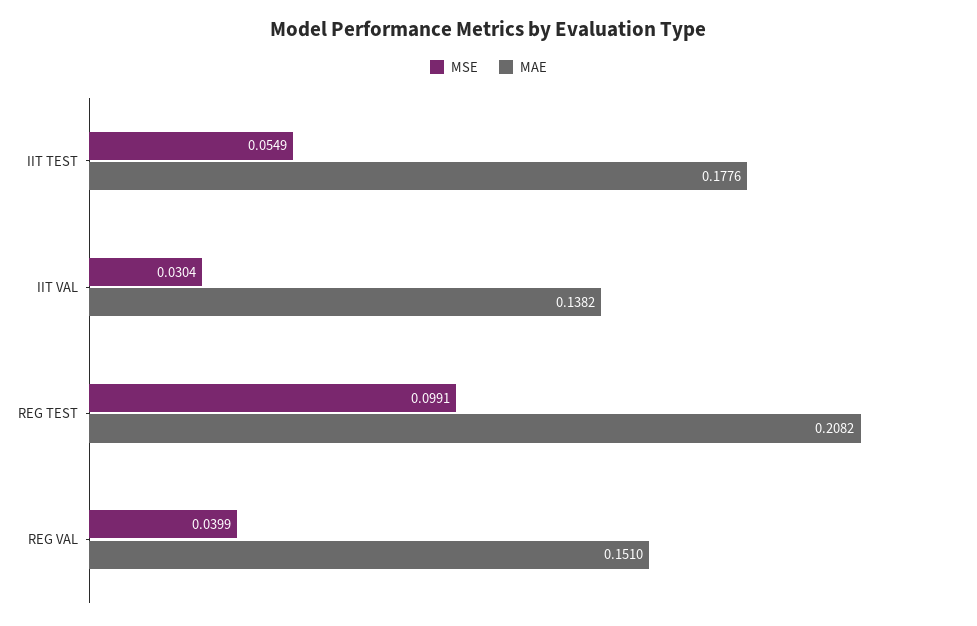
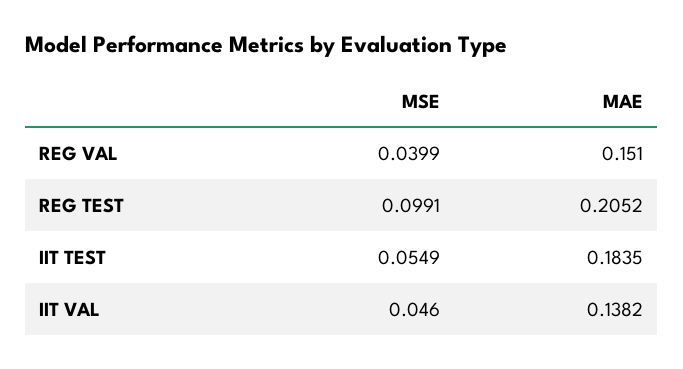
MAE, IIT TEST: 0.1776 -> 0.1835
MSE, IIT VAL: 0.0304 -> 0.046
MAE, REG TEST: 0.2082 -> 0.2052

